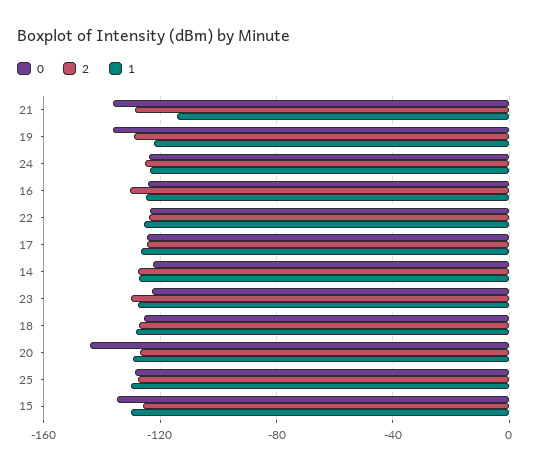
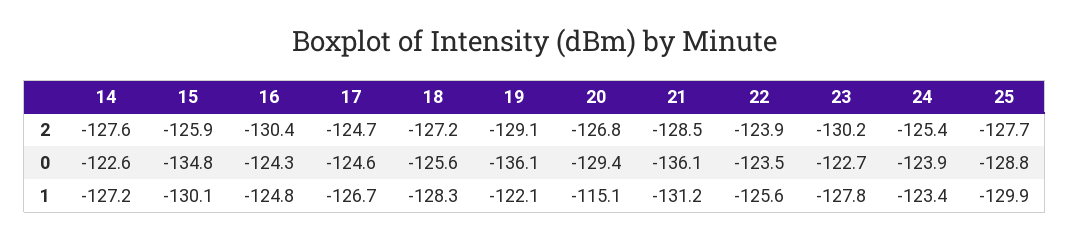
1, 21: -115 -> -131.2
0, 20: -145 -> -129.4
1, 20: -130 -> -115.1

